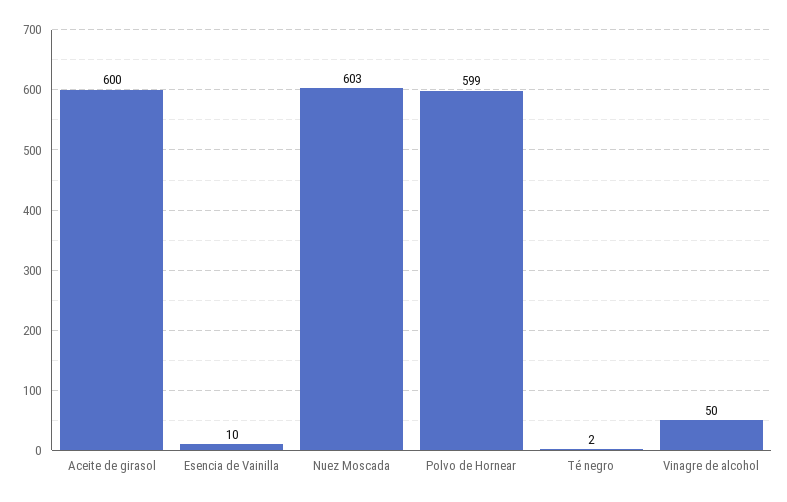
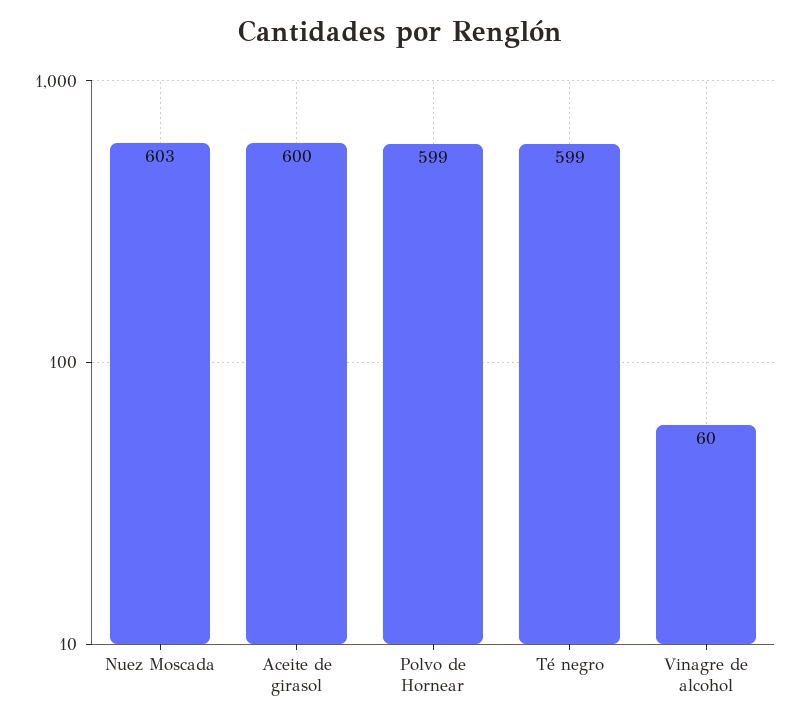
Esencia de Vainilla: 10 -> none
Té negro: 2 -> 599
Vinagre de alcohol: 50 -> 60

